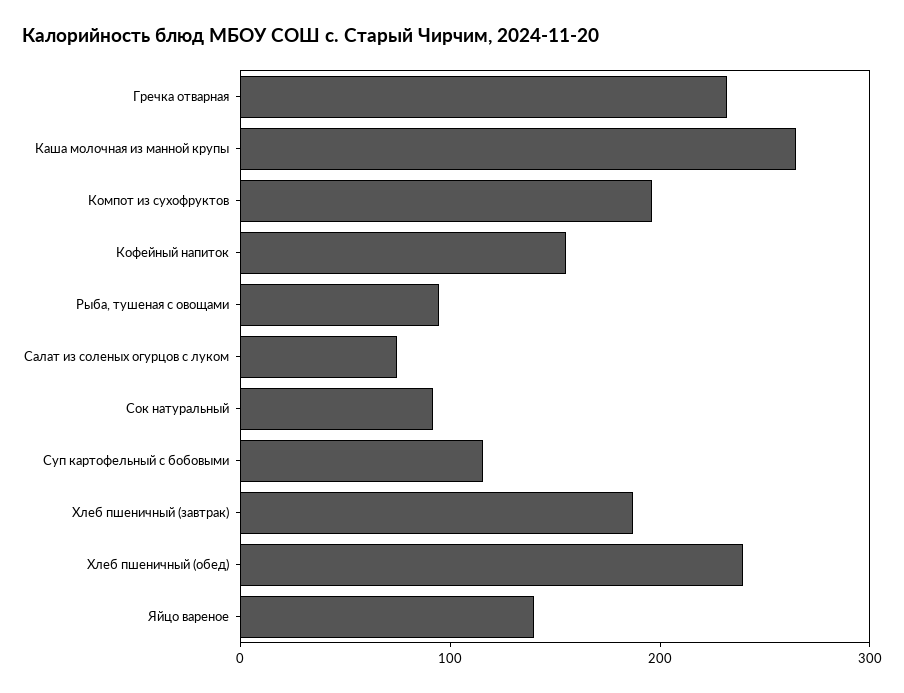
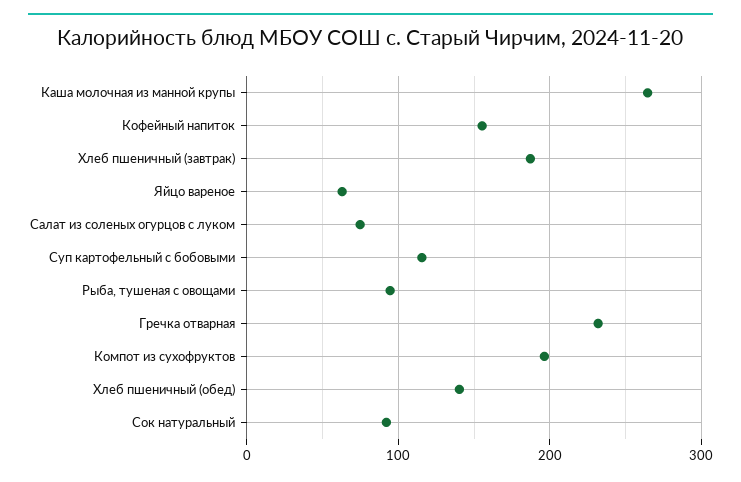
Хлеб пшеничный (обед): 240 -> 140
Яйцо вареное: 140 -> 60

